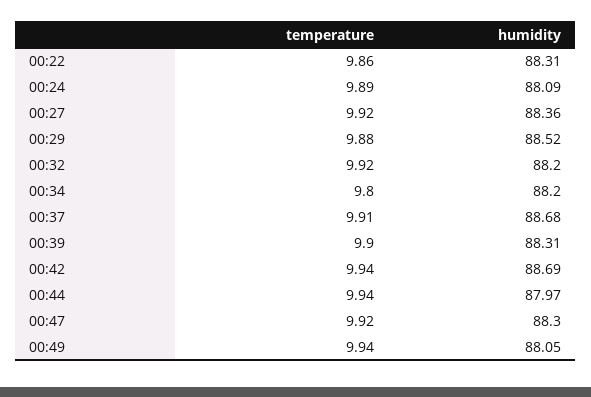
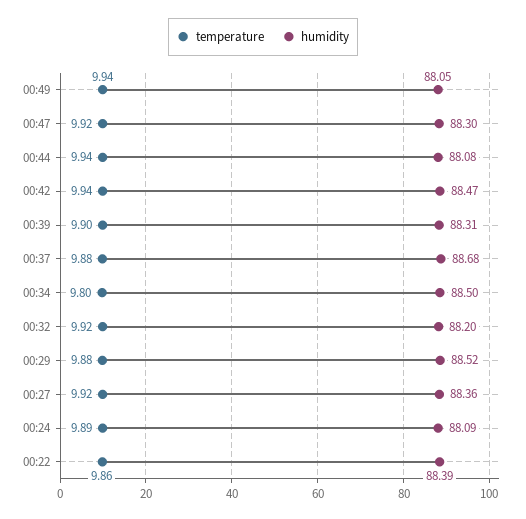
humidity, 00:22: 88.31 -> 88.39
humidity, 00:34: 88.2 -> 88.5
temperature, 00:37: 9.91 -> 9.88
humidity, 00:42: 88.69 -> 88.47
humidity, 00:44: 87.97 -> 88.08

